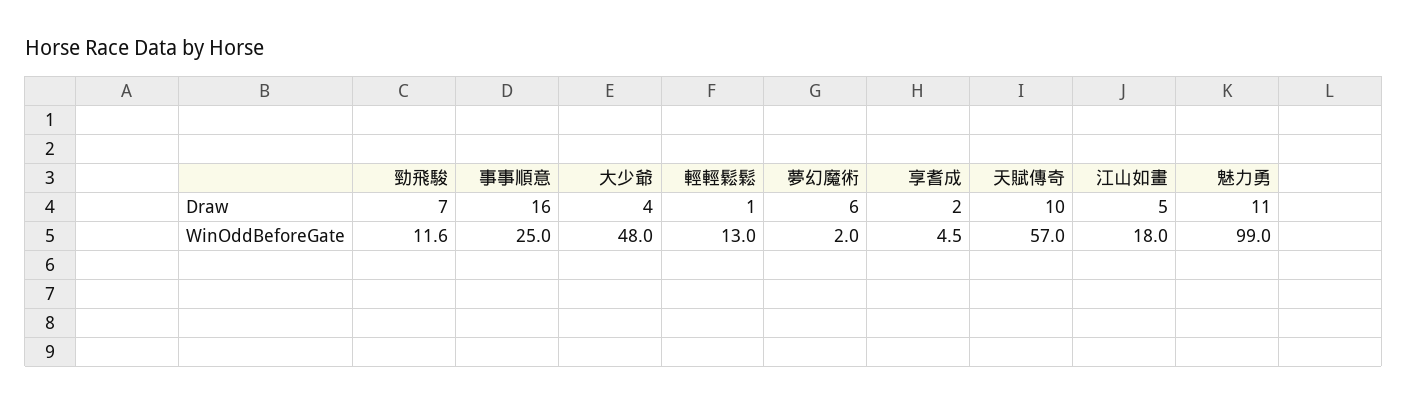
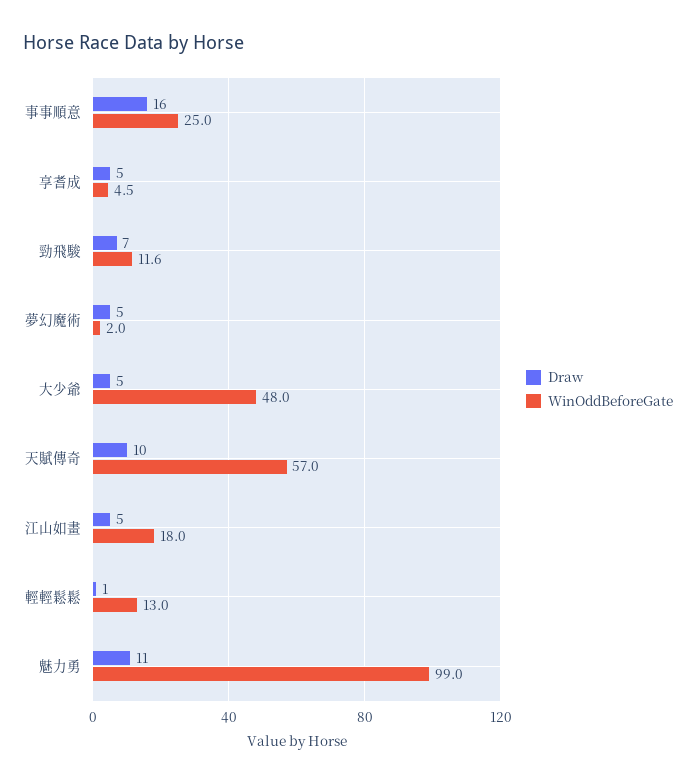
Draw, 大少爺: 4 -> 5
Draw, 夢幻魔術: 6 -> 5
Draw, 享耆成: 2 -> 5

